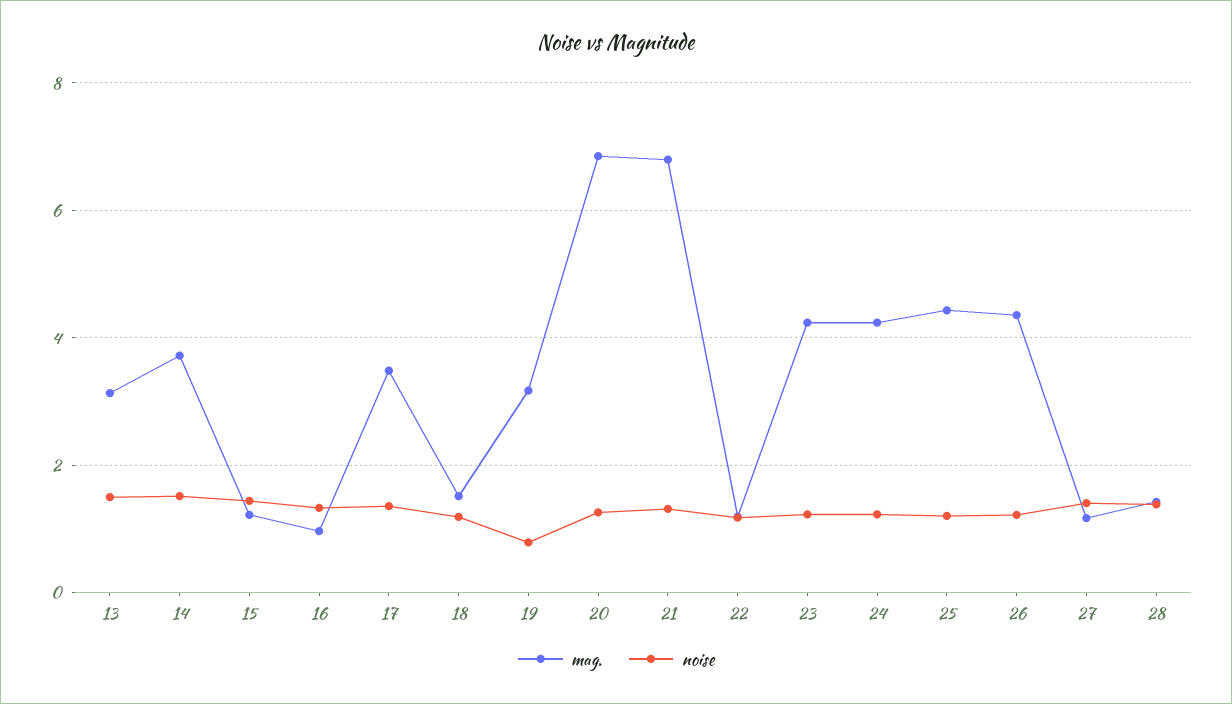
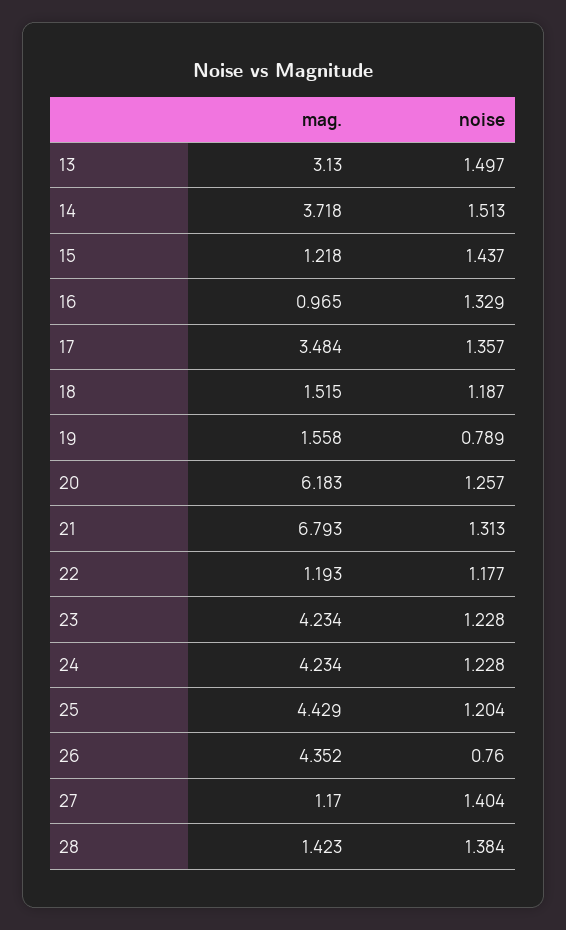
mag., 19: 3.2 -> 1.558
mag., 20: 6.8 -> 6.183
noise, 26: 1.2 -> 0.76

